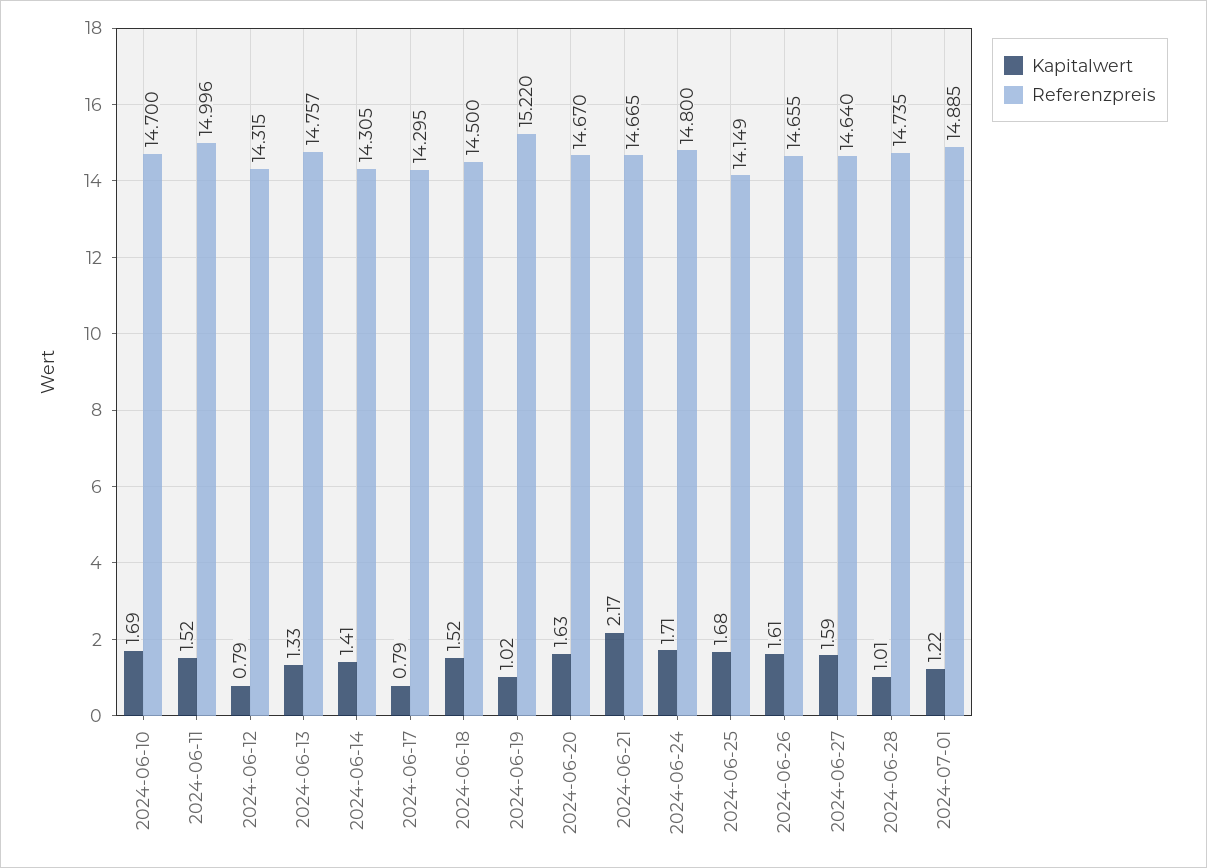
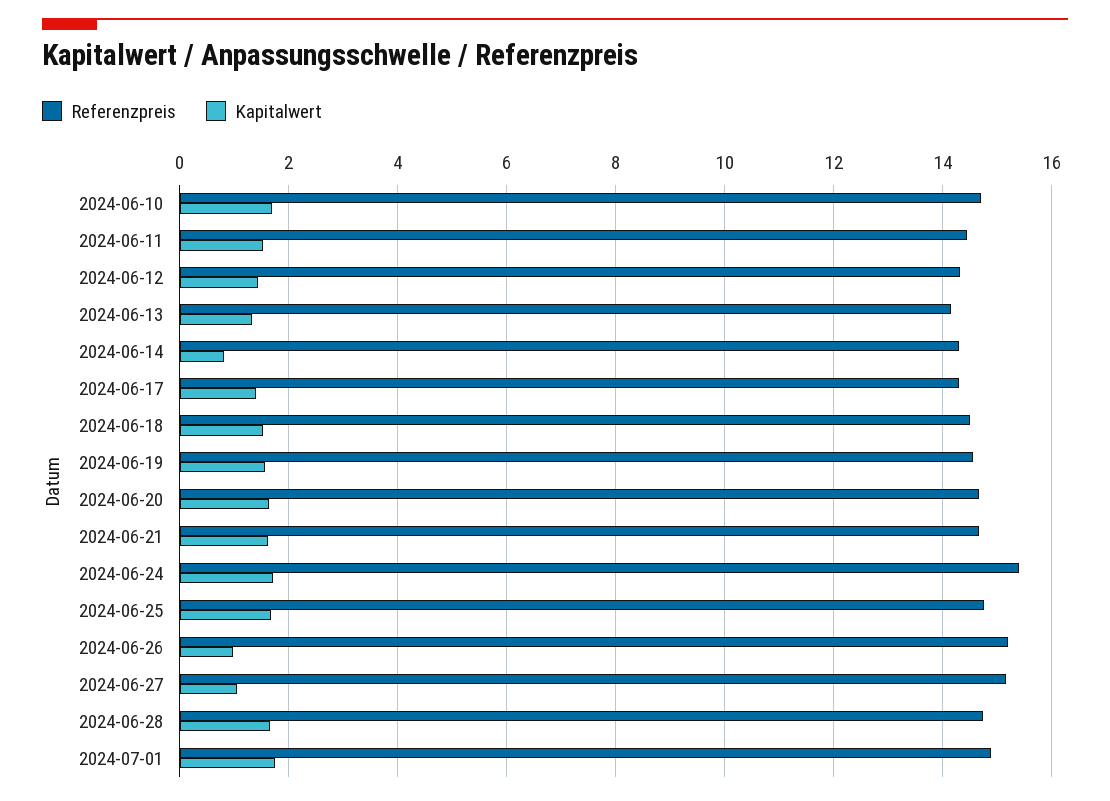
Referenzpreis, 2024-06-11: 14.996 -> 14.4
Kapitalwert, 2024-06-12: 0.79 -> 1.4
Referenzpreis, 2024-06-13: 14.757 -> 14.2
Kapitalwert, 2024-06-14: 1.41 -> 0.8
Kapitalwert, 2024-06-17: 0.79 -> 1.4
Kapitalwert, 2024-06-19: 1.02 -> 1.6
Referenzpreis, 2024-06-19: 15.22 -> 14.6
Kapitalwert, 2024-06-21: 2.17 -> 1.6
Referenzpreis, 2024-06-24: 14.8 -> 15.4
Referenzpreis, 2024-06-25: 14.149 -> 14.8
Kapitalwert, 2024-06-26: 1.61 -> 1
Referenzpreis, 2024-06-26: 14.655 -> 15.2
Kapitalwert, 2024-06-27: 1.59 -> 1
Referenzpreis, 2024-06-27: 14.64 -> 15.2
Kapitalwert, 2024-06-28: 1.01 -> 1.6
Kapitalwert, 2024-07-01: 1.22 -> 1.8

